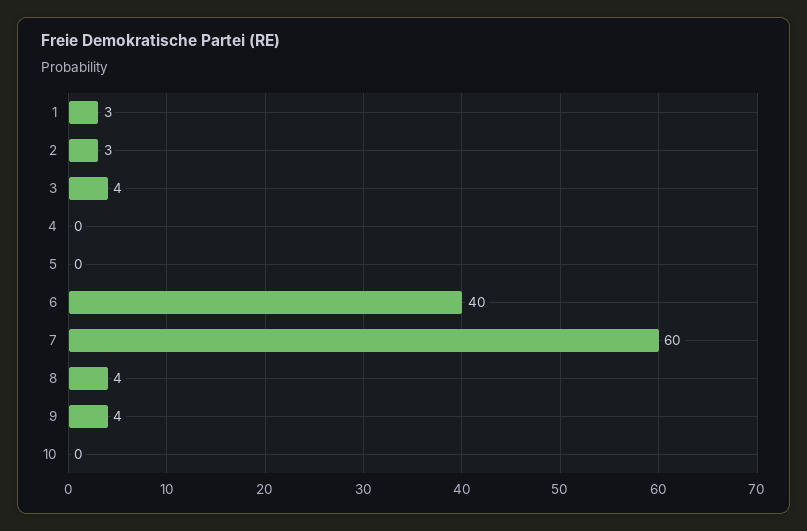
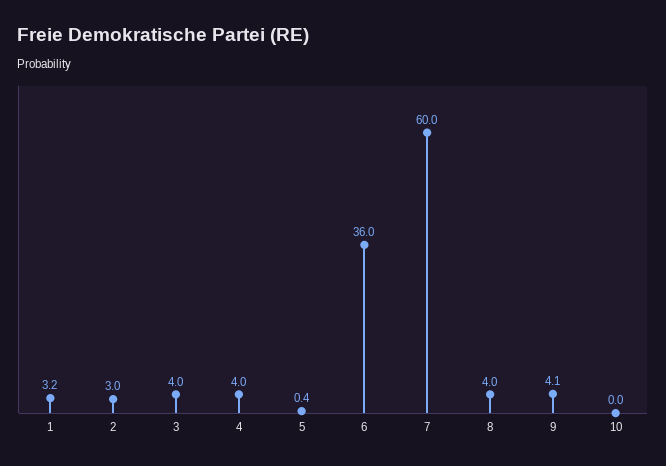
4: 0 -> 4
6: 40 -> 36

